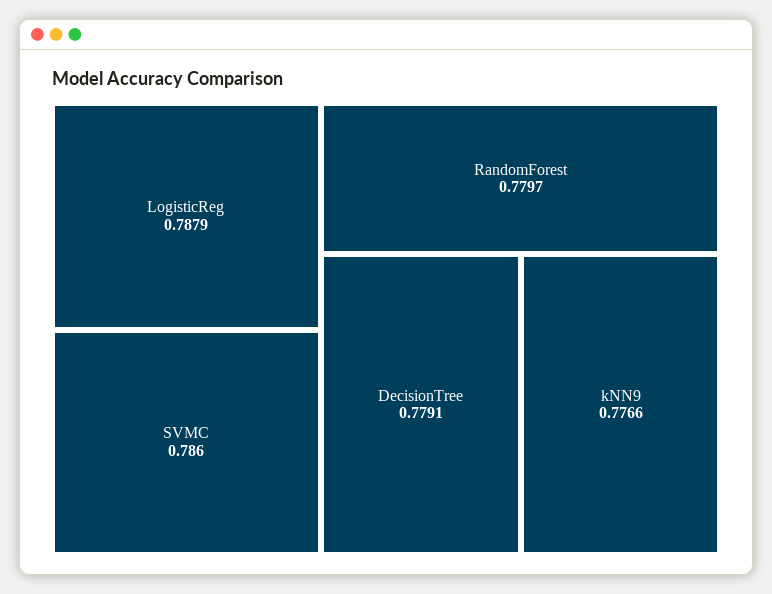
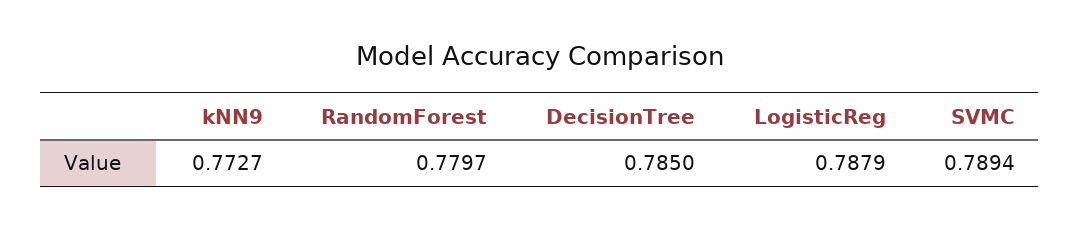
SVMC: 0.786 -> 0.7894
DecisionTree: 0.7791 -> 0.785
kNN9: 0.7766 -> 0.7727

